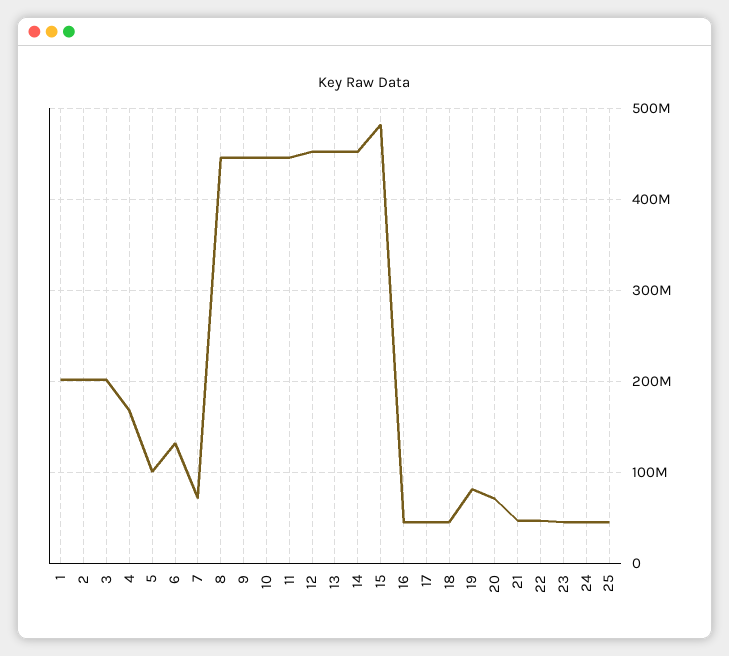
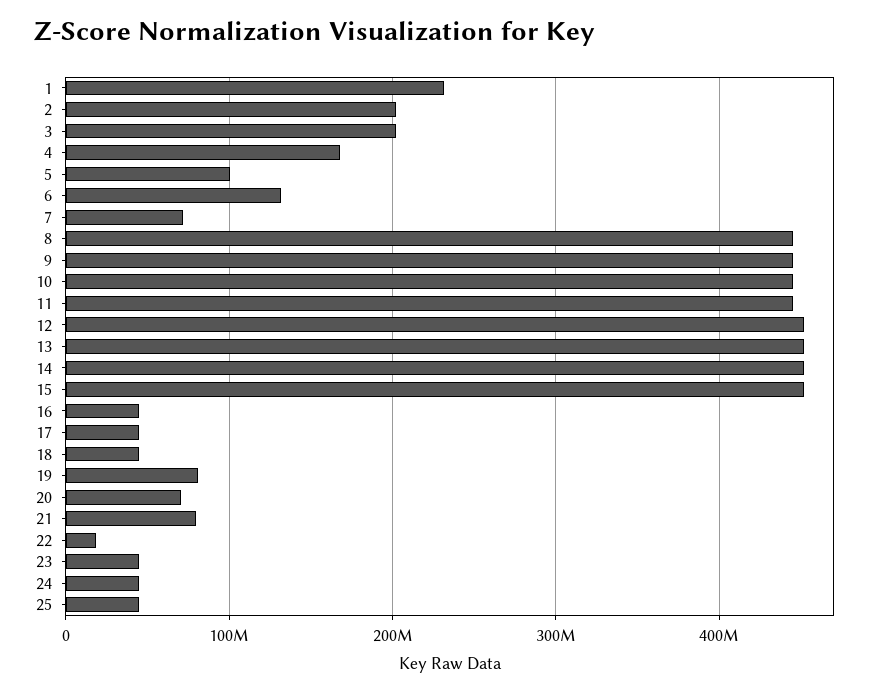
1: 200000000 -> 230000000
15: 480000000 -> 450000000
21: 50000000 -> 80000000
22: 50000000 -> 20000000

